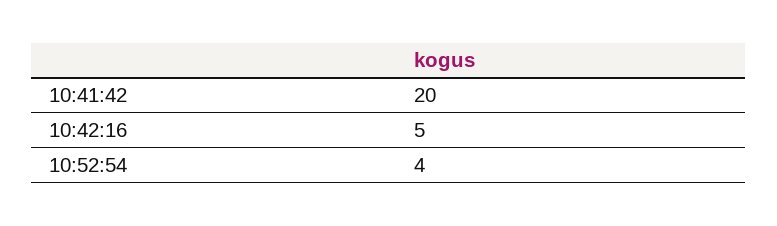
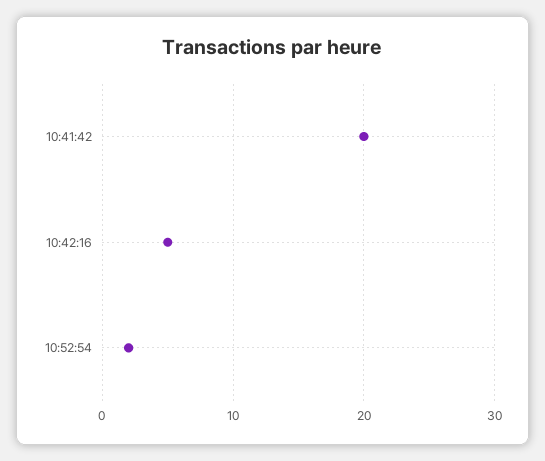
10:52:54: 4 -> 2

